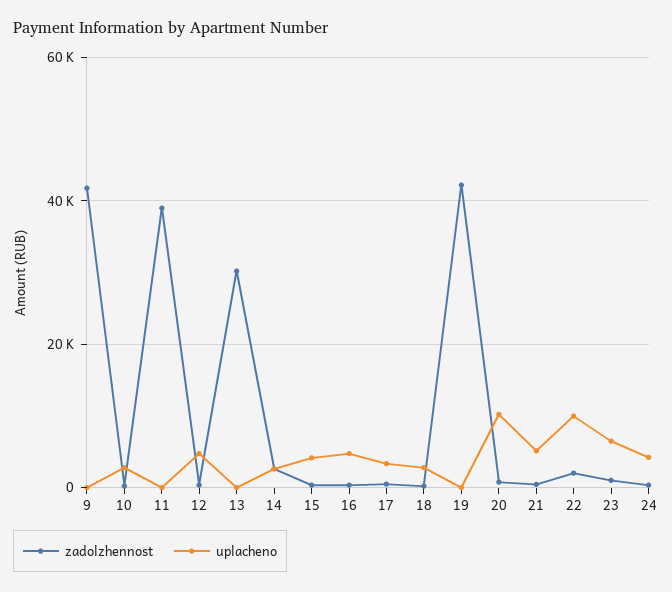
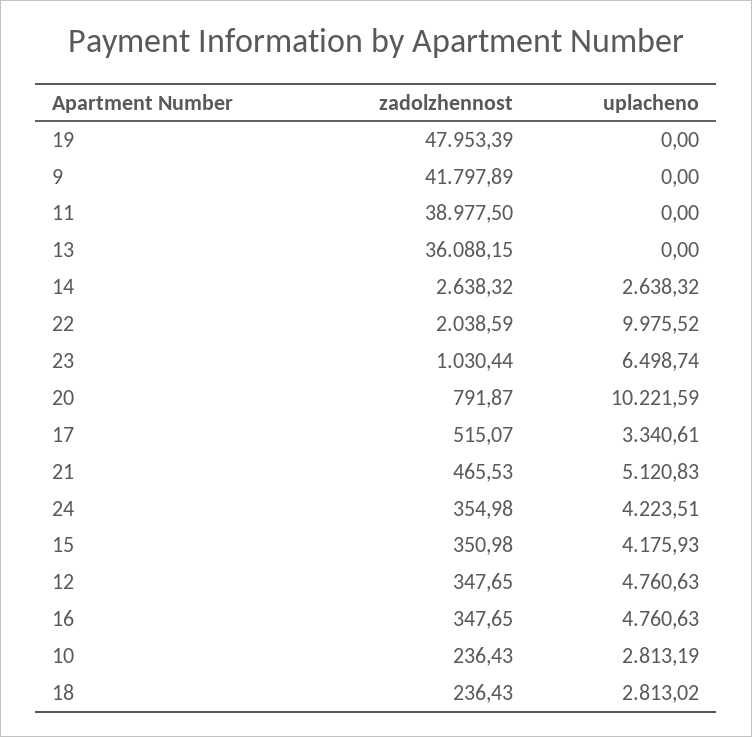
zadolzhennost, 13: 30000 -> 36088.15
zadolzhennost, 19: 42000 -> 47953.39

